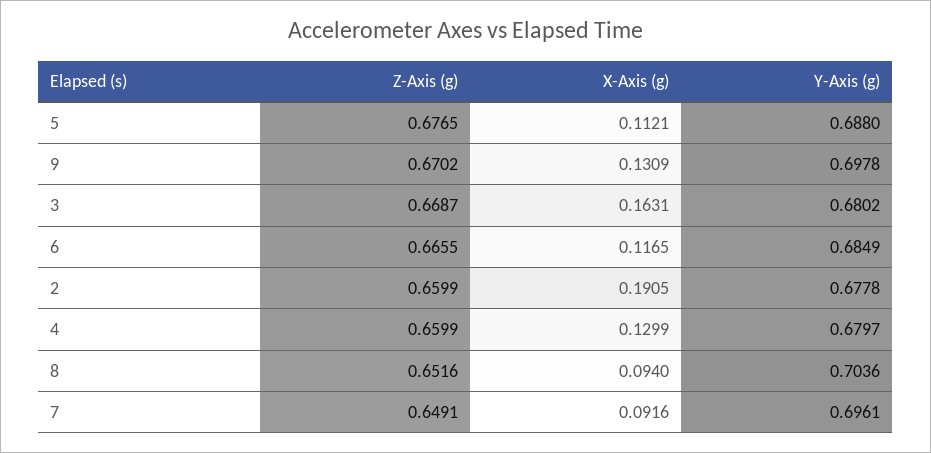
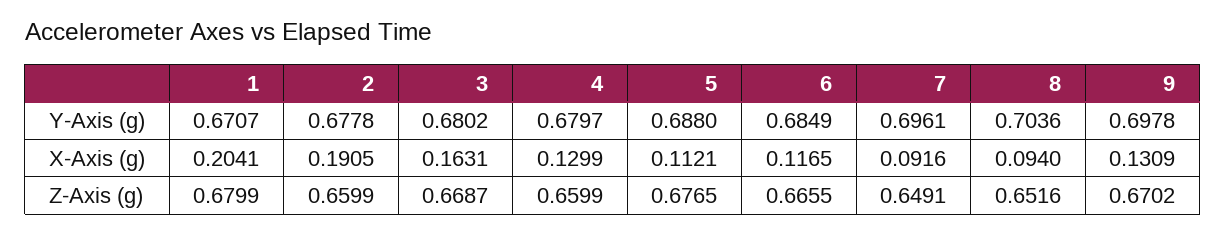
Y-Axis (g), 1: none -> 0.6707
X-Axis (g), 1: none -> 0.2041
Z-Axis (g), 1: none -> 0.6799

